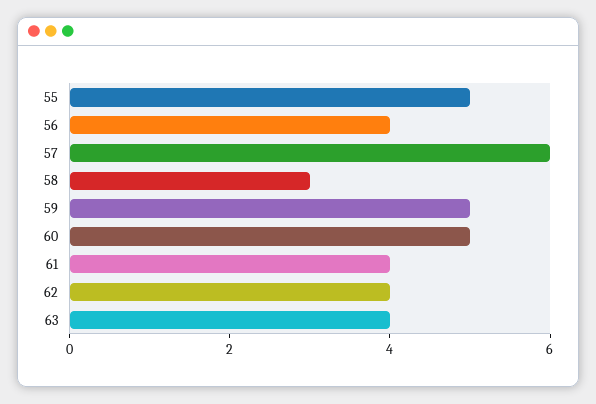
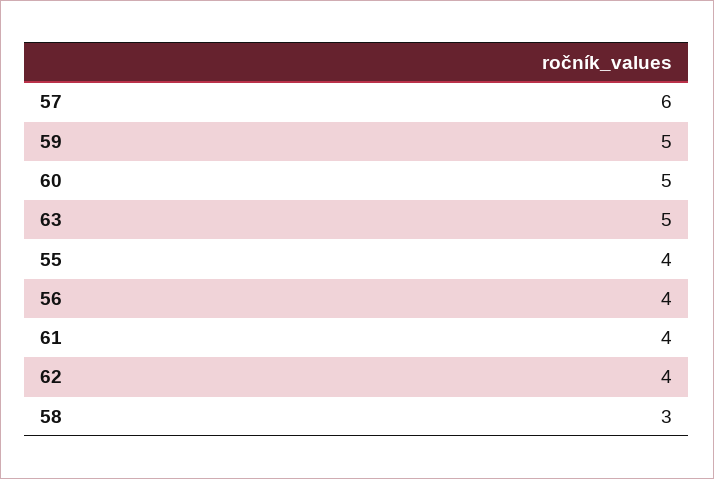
55: 5 -> 4
63: 4 -> 5

